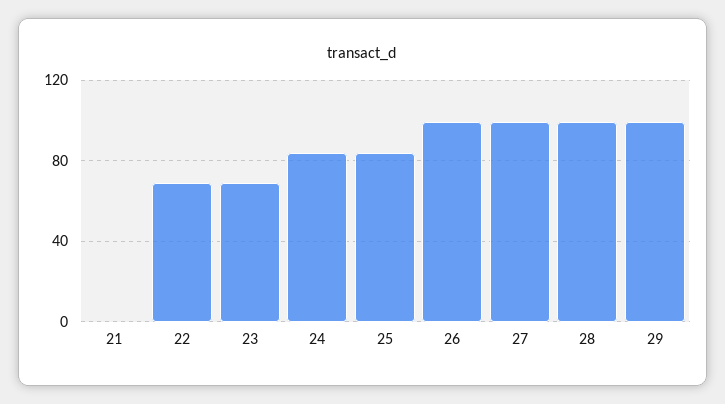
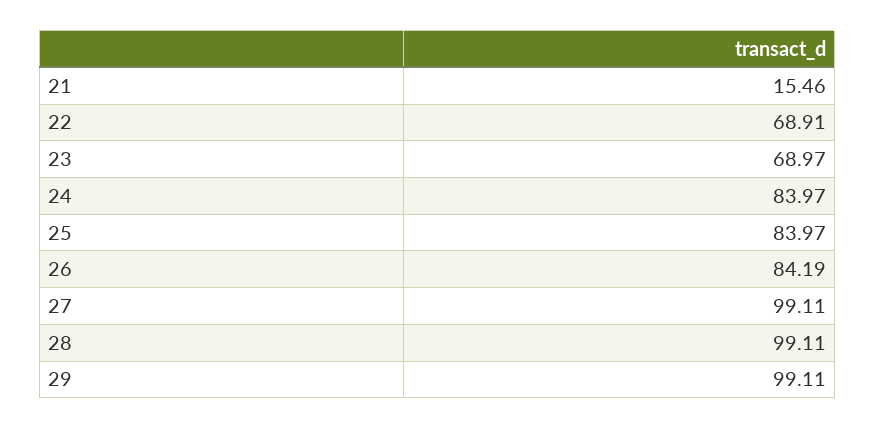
21: 0 -> 15.46
26: 100 -> 84.19

